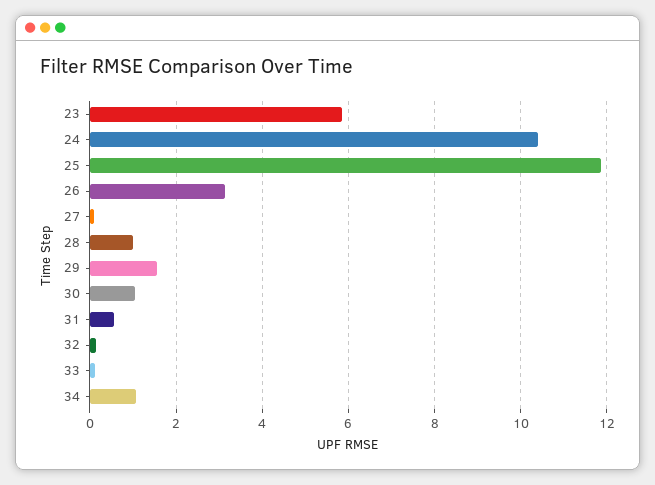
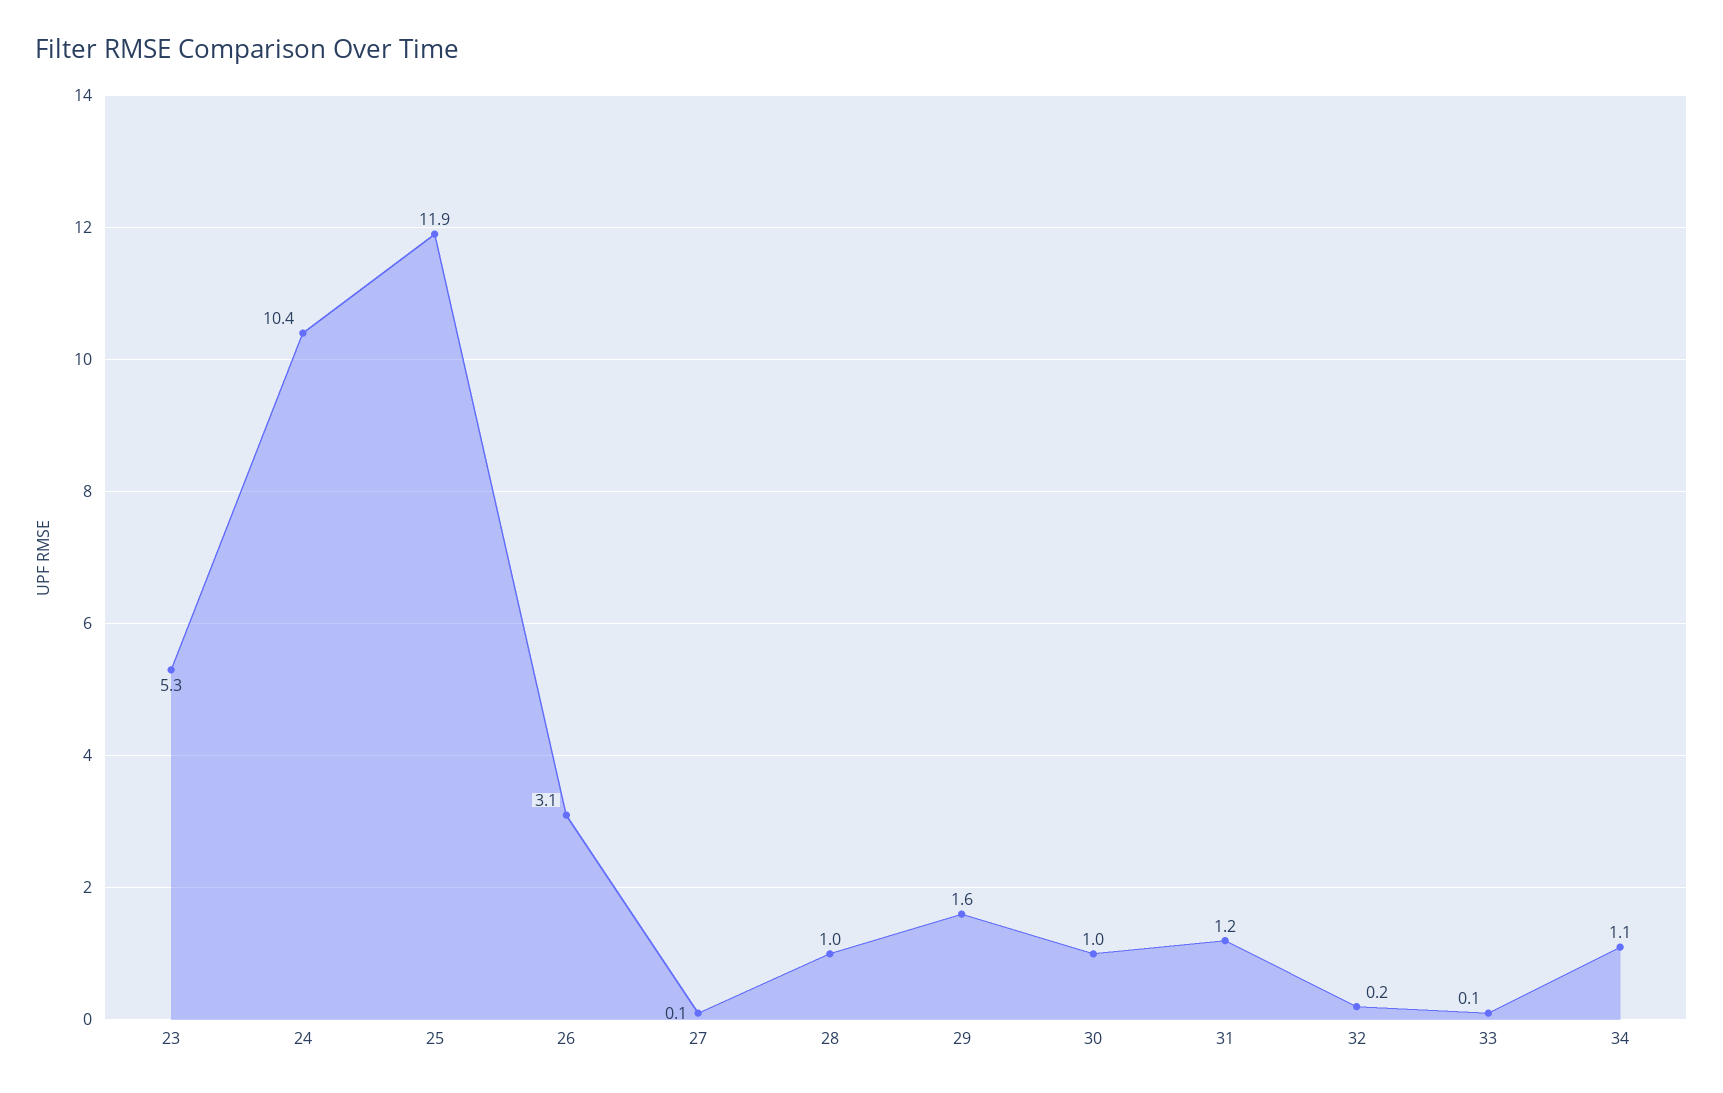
23: 5.8 -> 5.3
31: 0.6 -> 1.2

